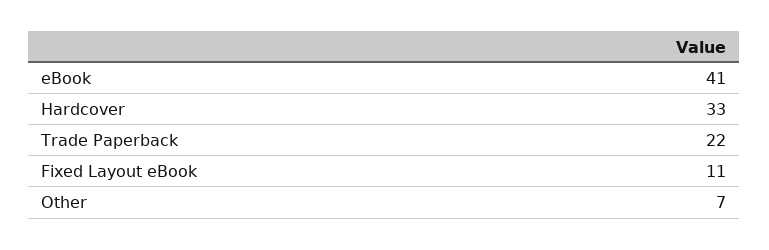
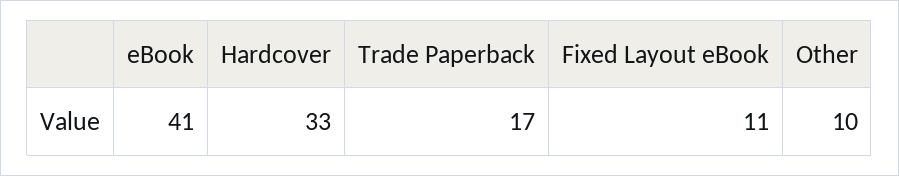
Trade Paperback: 22 -> 17
Other: 7 -> 10

